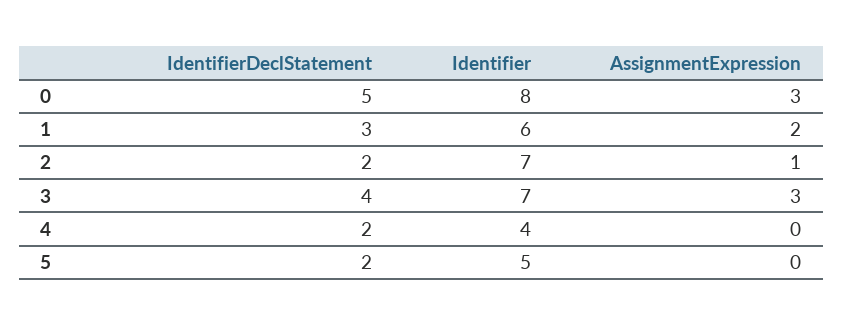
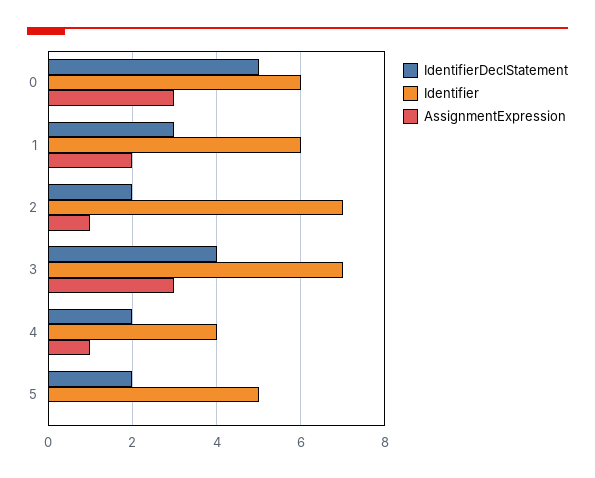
Identifier, 0: 8 -> 6
AssignmentExpression, 4: 0 -> 1

